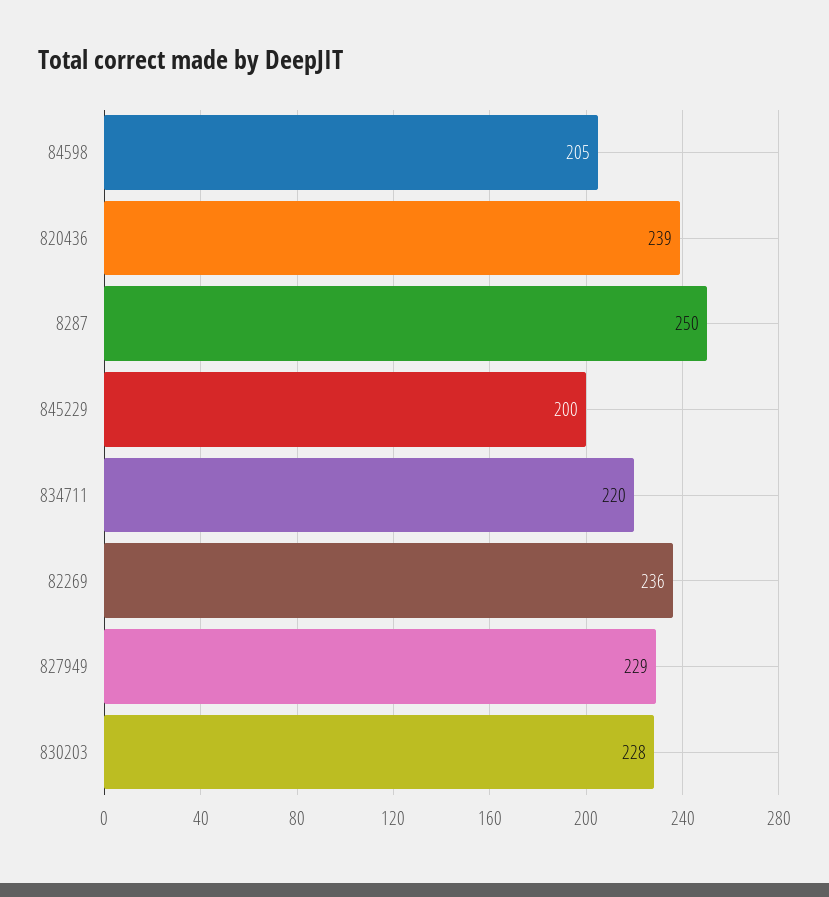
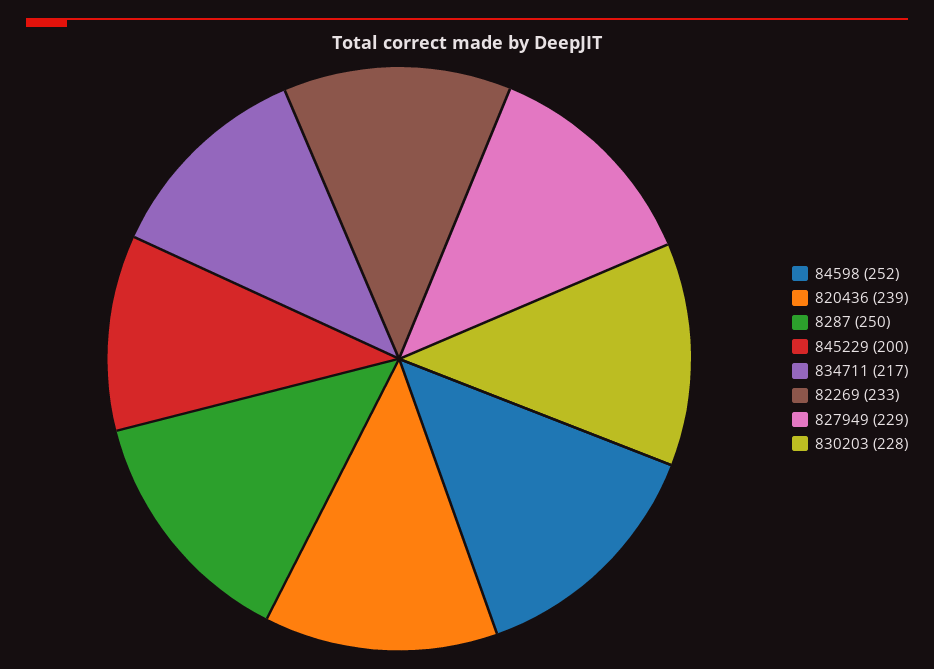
84598: 205 -> 252
834711: 220 -> 217
82269: 236 -> 233

